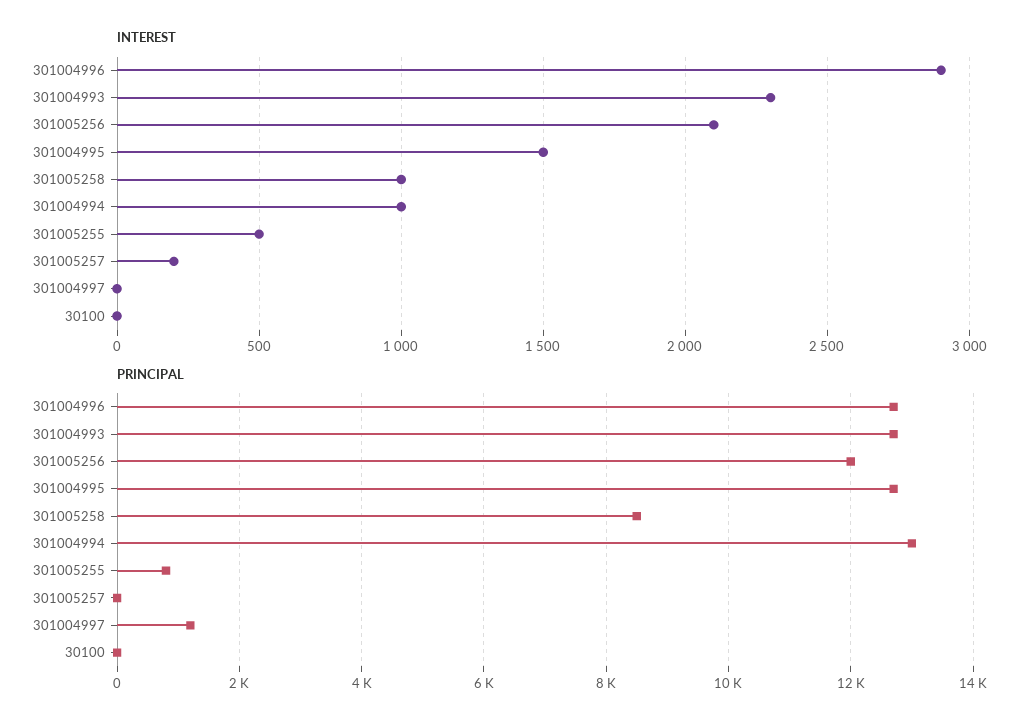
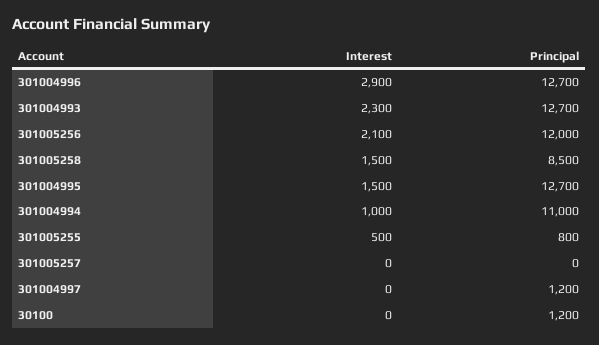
INTEREST, 301005258: 1000 -> 1500
INTEREST, 301005257: 200 -> 0
PRINCIPAL, 301004994: 13000 -> 11000
PRINCIPAL, 30100: 0 -> 1200

